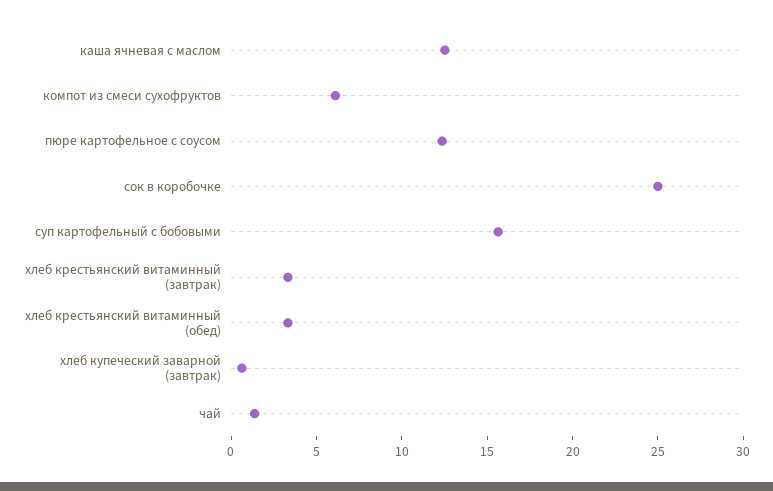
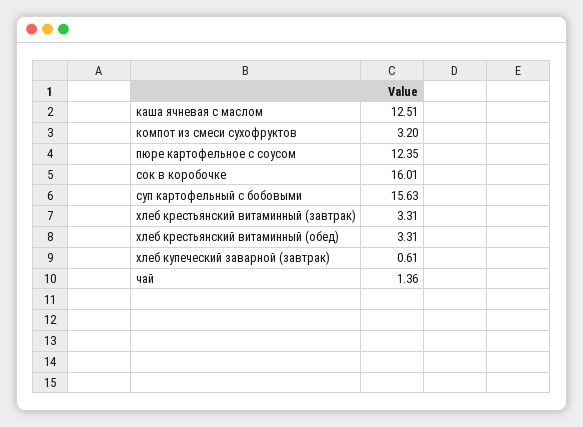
компот из смеси сухофруктов: 6 -> 3.2
сок в коробочке: 25 -> 16.01

